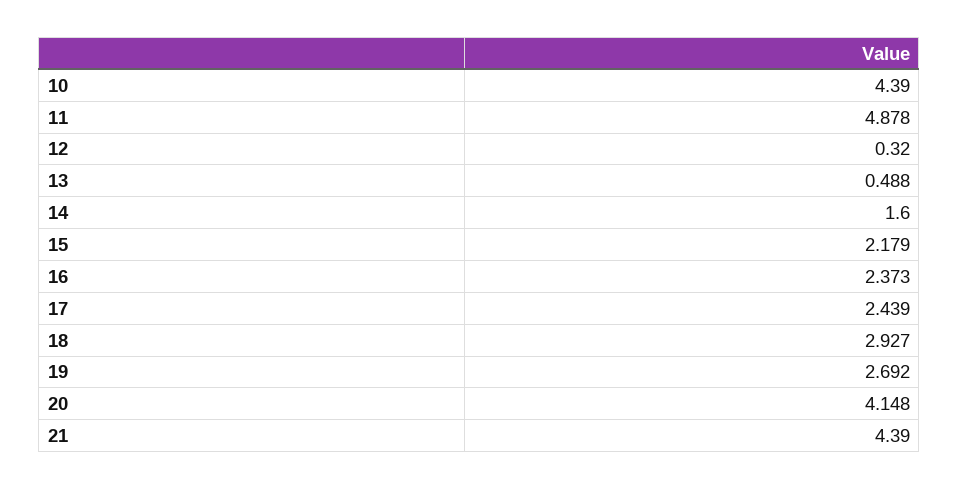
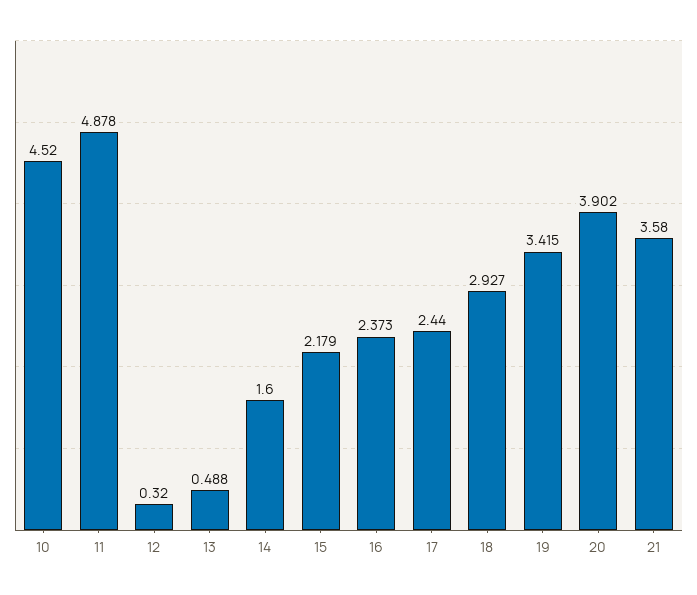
10: 4.39 -> 4.52
17: 2.439 -> 2.44
19: 2.692 -> 3.415
20: 4.148 -> 3.902
21: 4.39 -> 3.58

